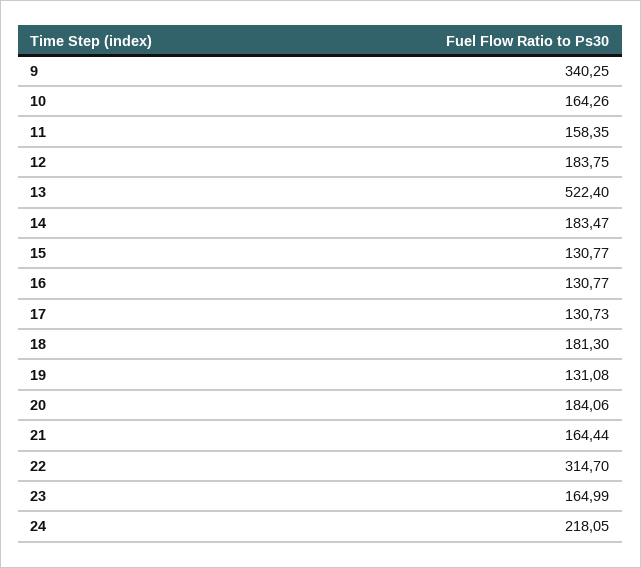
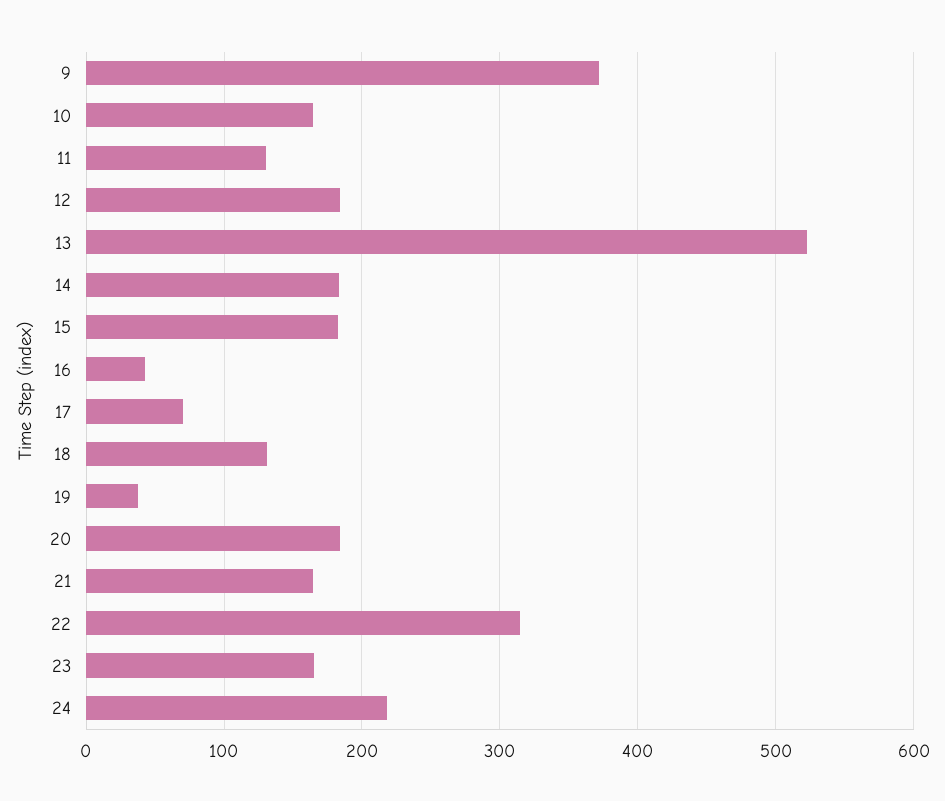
9: 340.25 -> 370
11: 158.35 -> 130
15: 130.77 -> 180
16: 130.77 -> 40
17: 130.73 -> 70
18: 181.3 -> 130
19: 131.08 -> 40

